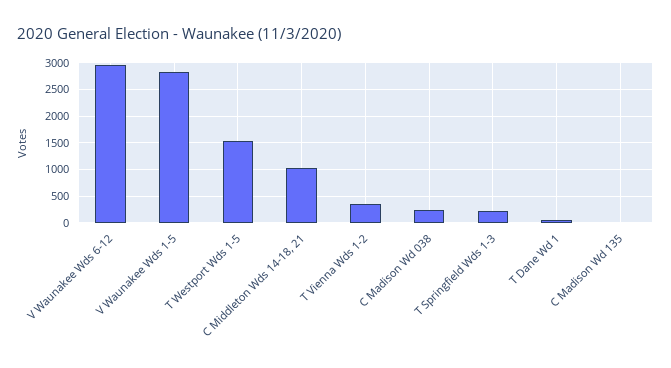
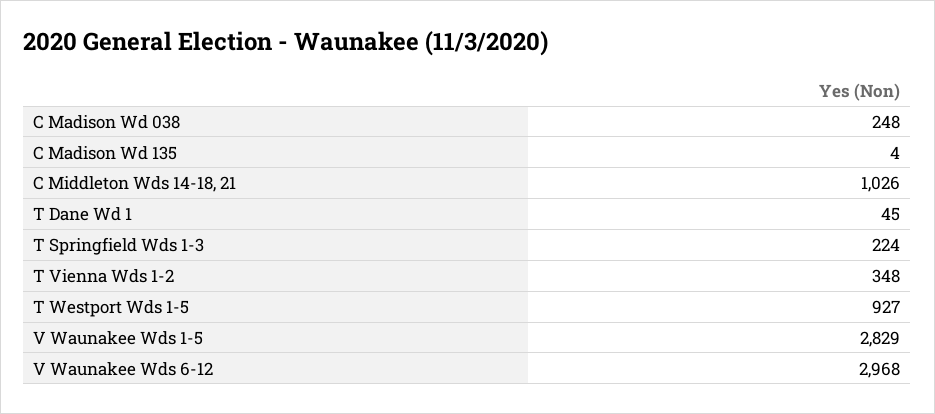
T Westport Wds 1-5: 1500 -> 927

